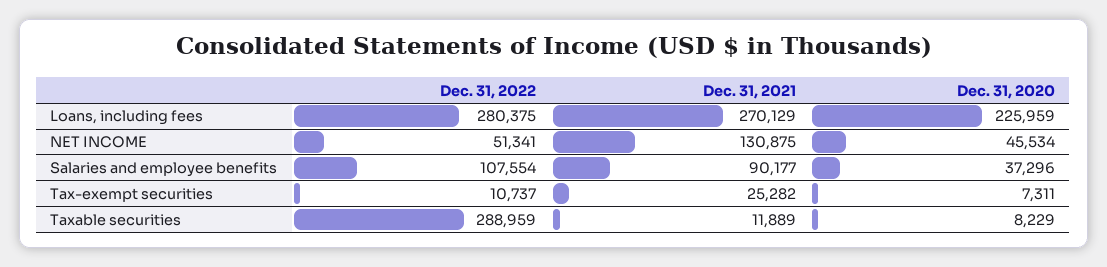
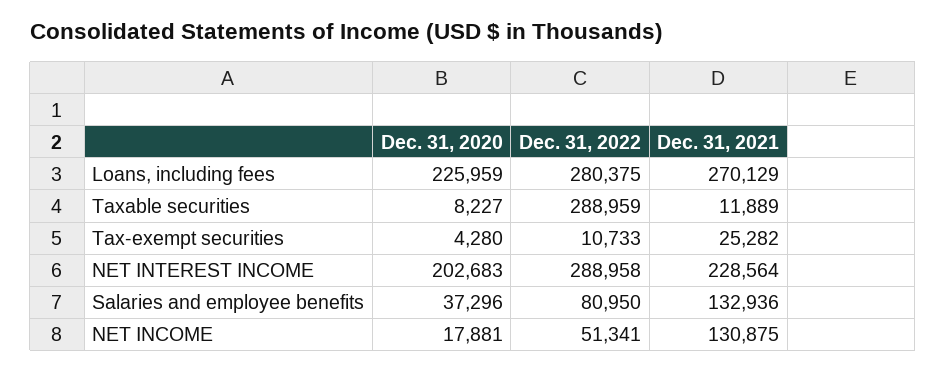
Dec. 31, 2020, NET INCOME: 45534 -> 17881
Dec. 31, 2022, Salaries and employee benefits: 107554 -> 80950
Dec. 31, 2021, Salaries and employee benefits: 90177 -> 132936
Dec. 31, 2022, Tax-exempt securities: 10737 -> 10733
Dec. 31, 2020, Tax-exempt securities: 7311 -> 4280
Dec. 31, 2020, Taxable securities: 8229 -> 8227
Dec. 31, 2020, NET INTEREST INCOME: none -> 202683
Dec. 31, 2022, NET INTEREST INCOME: none -> 288958
Dec. 31, 2021, NET INTEREST INCOME: none -> 228564

